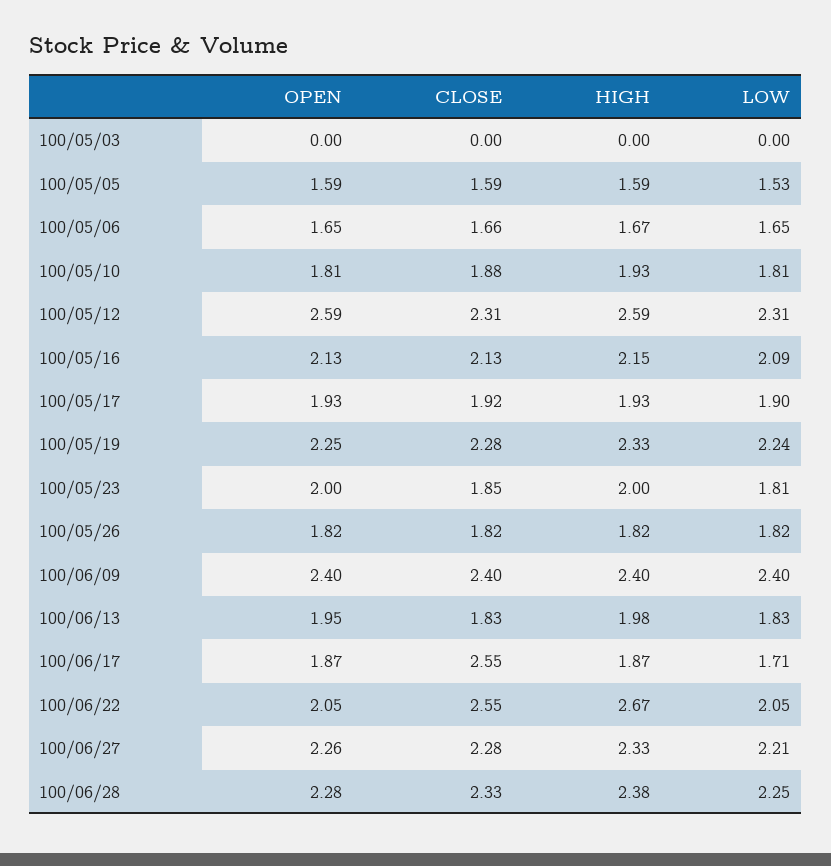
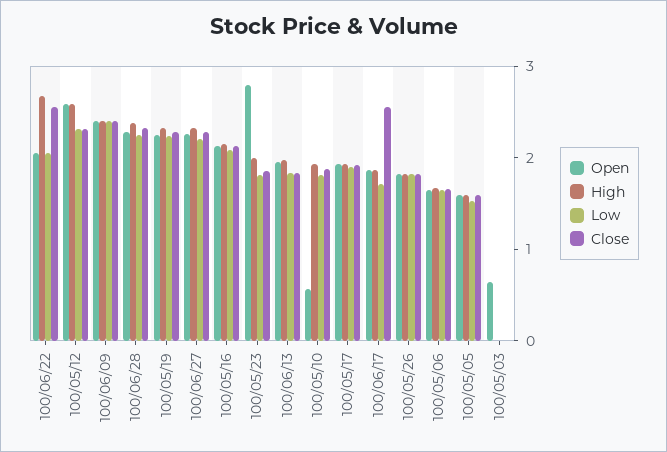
OPEN, 100/05/03: 0 -> 0.6
OPEN, 100/05/10: 1.81 -> 0.6
OPEN, 100/05/23: 2 -> 2.8

